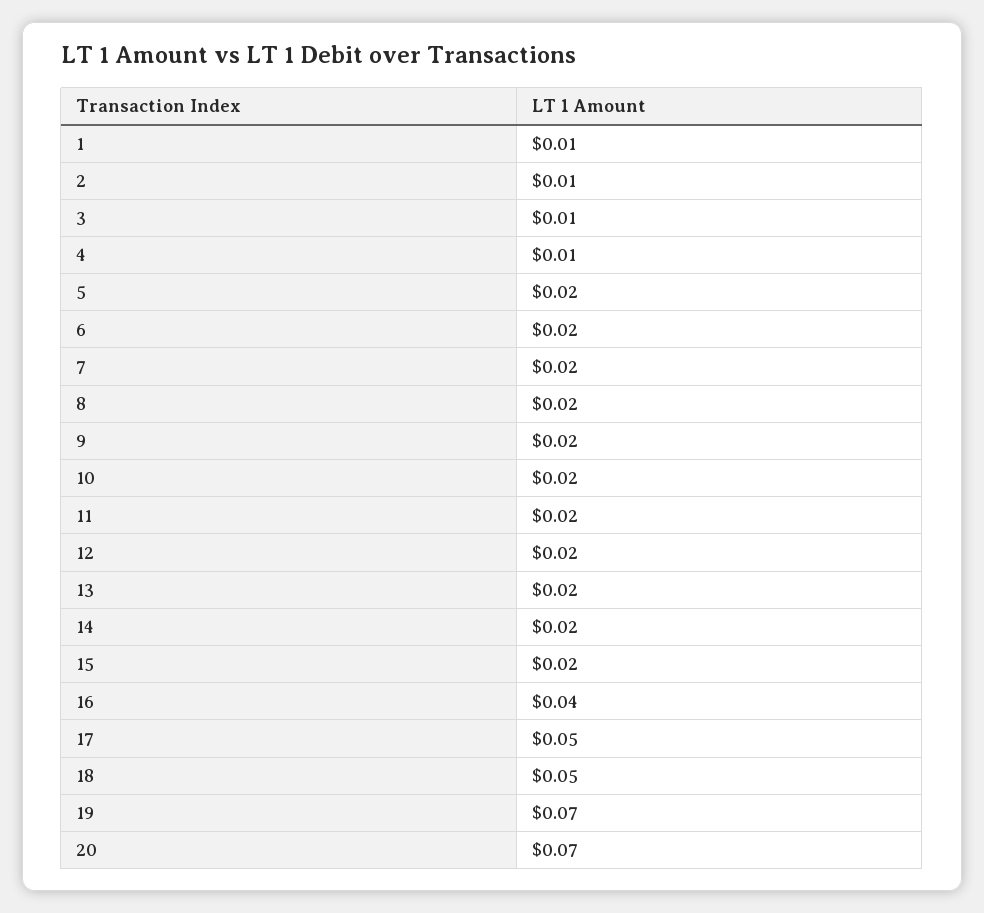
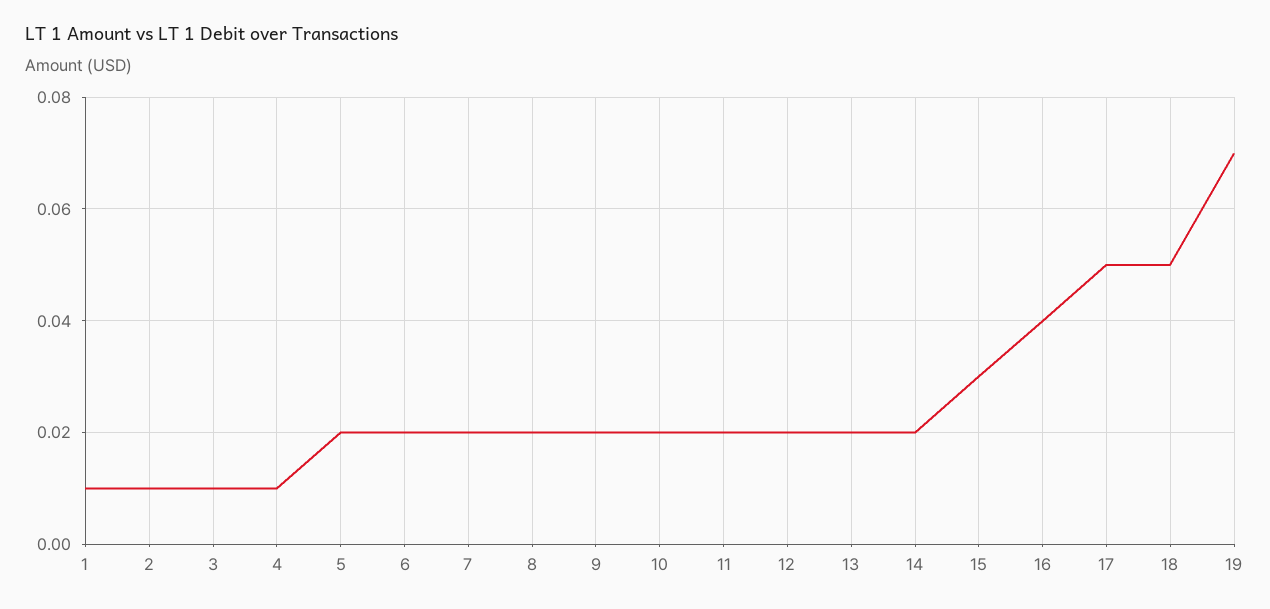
15: 0.02 -> 0.03
20: 0.07 -> none

